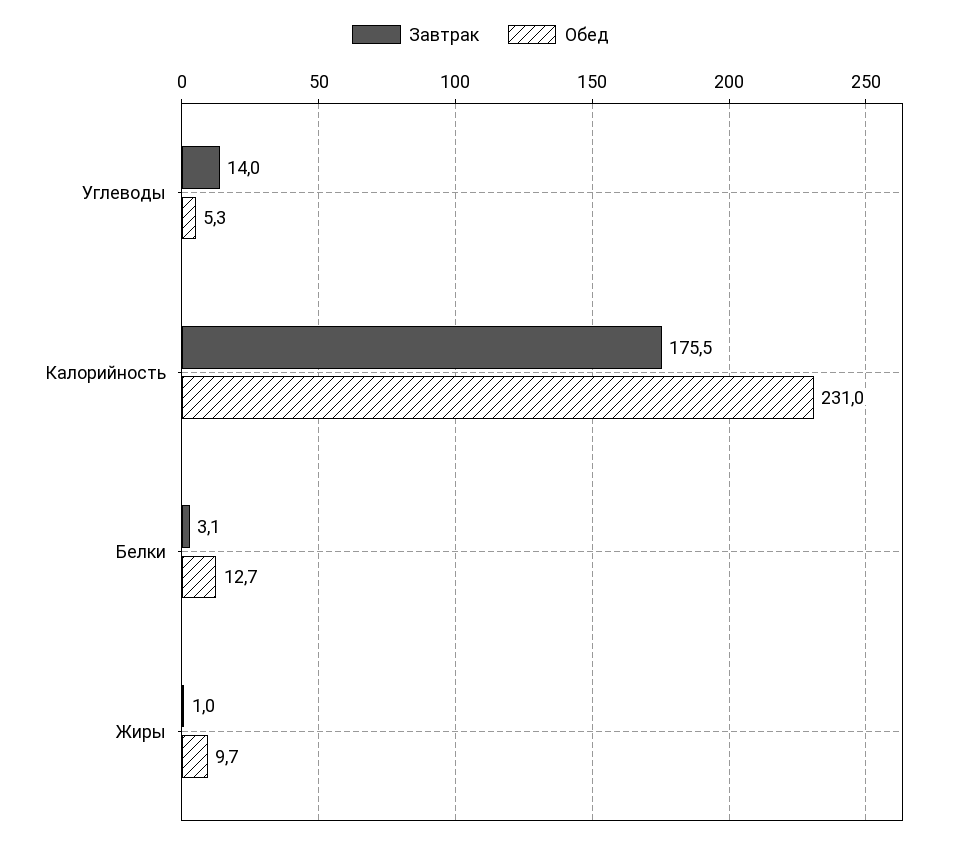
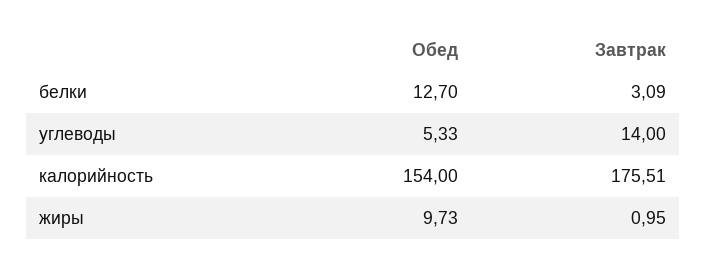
Обед, Калорийность: 231 -> 154

